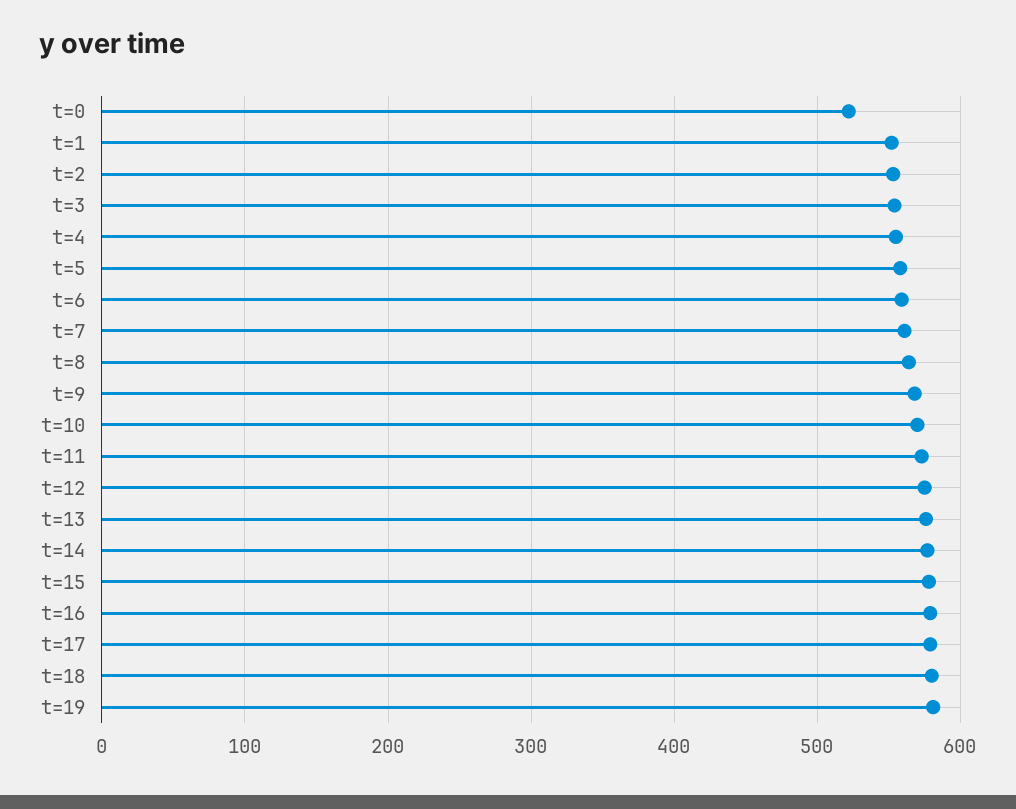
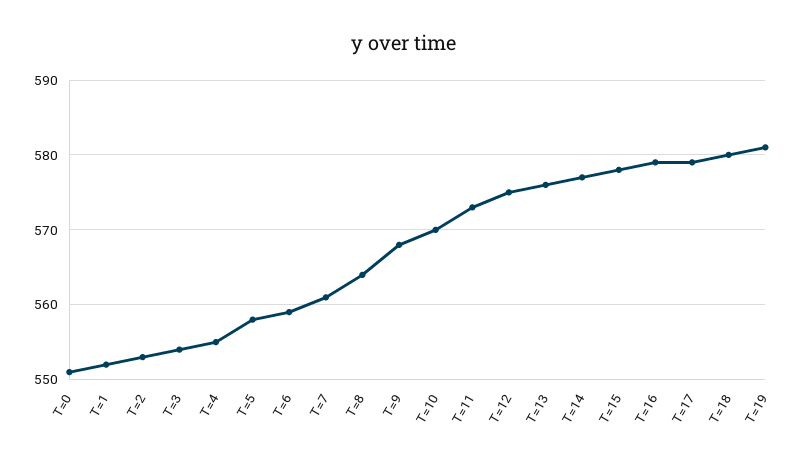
t=0: 520 -> 551

